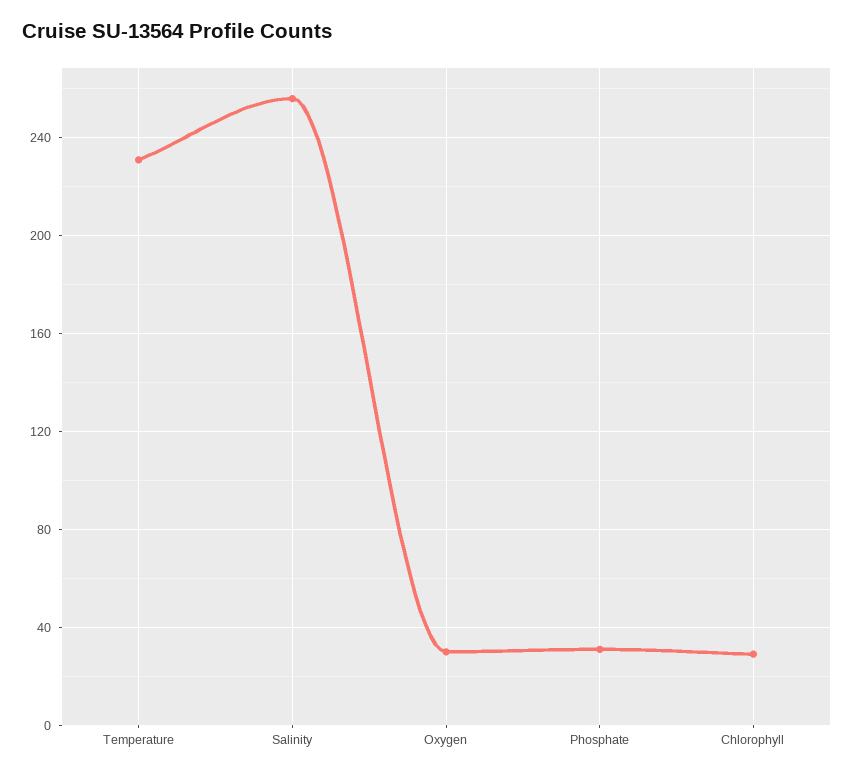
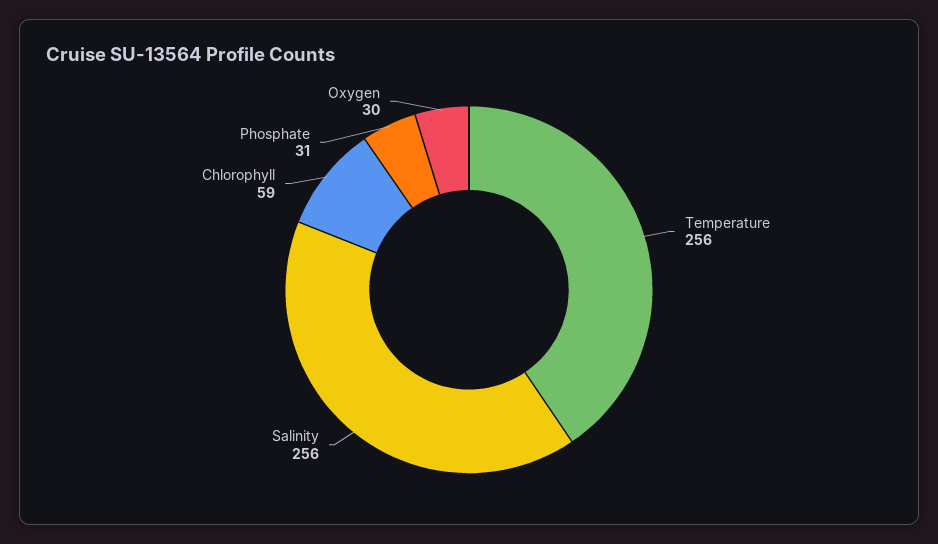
Temperature: 230 -> 256
Chlorophyll: 30 -> 59

